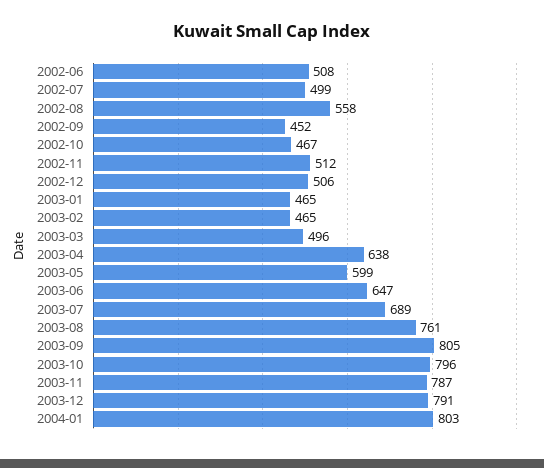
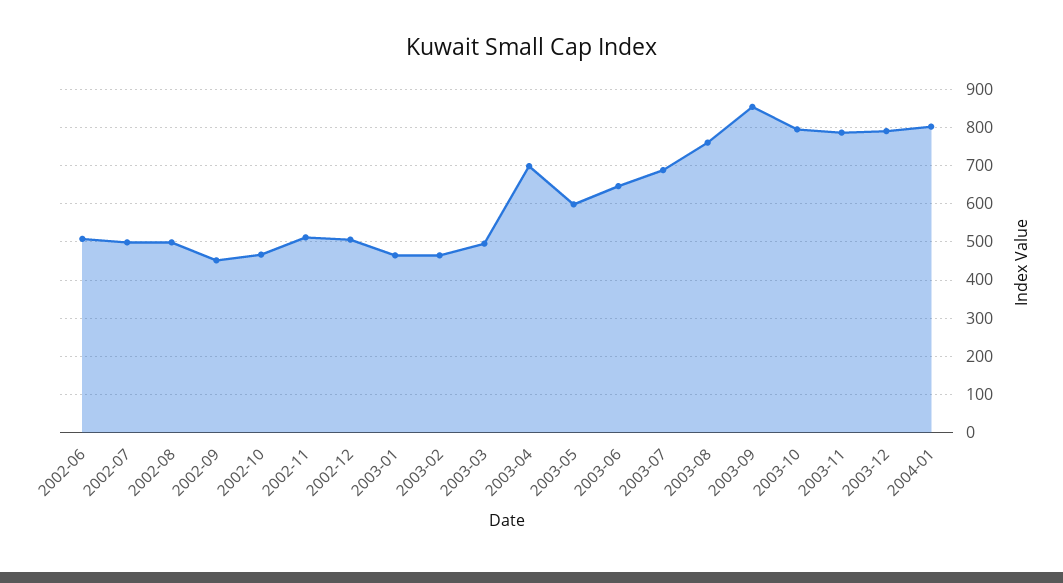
2002-08: 558 -> 500
2003-04: 638 -> 700
2003-09: 805 -> 860

